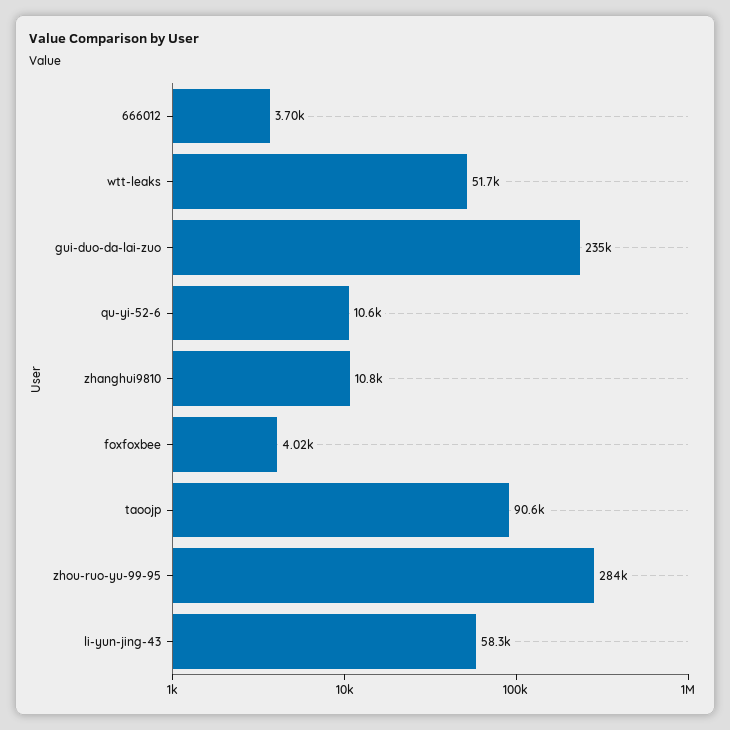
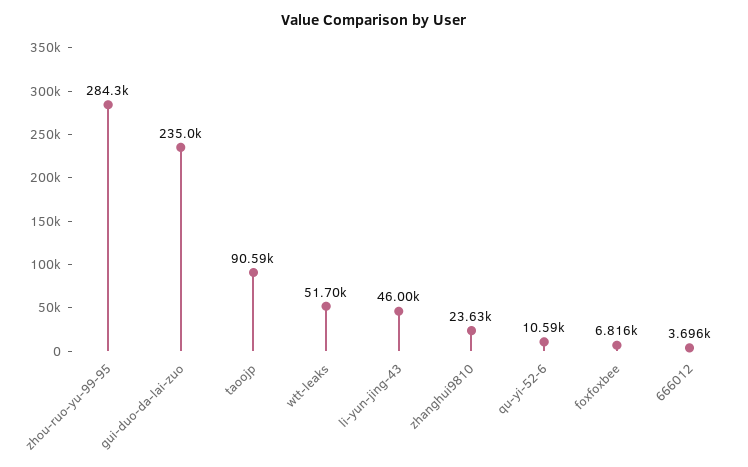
zhanghui9810: 10800 -> 23630
foxfoxbee: 4020 -> 6816
li-yun-jing-43: 58300 -> 46000

